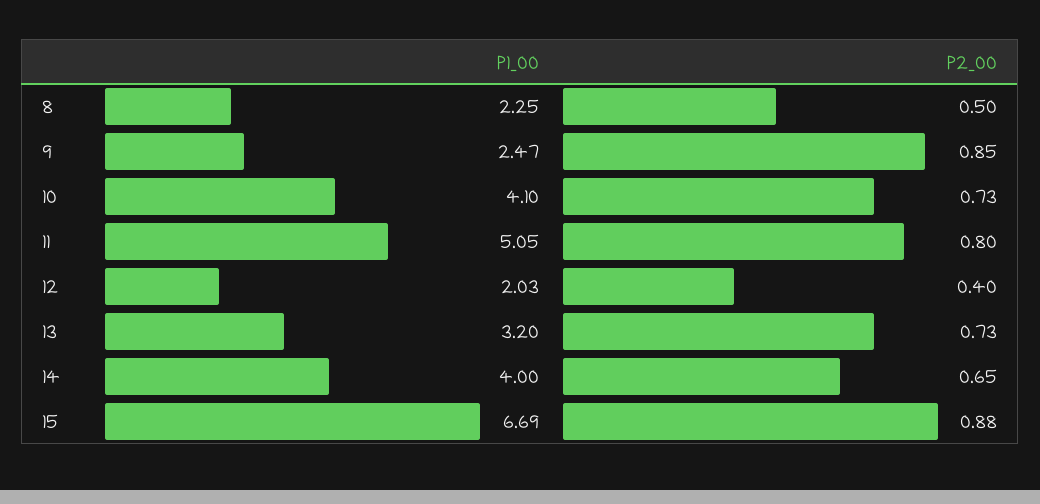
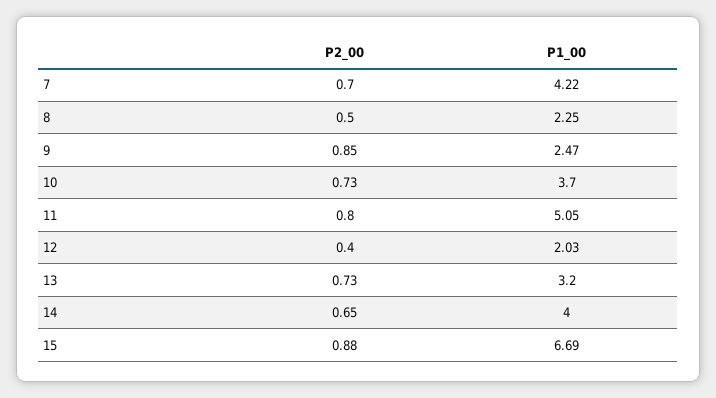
P1_00, 10: 4.1 -> 3.7
P2_00, 7: none -> 0.7
P1_00, 7: none -> 4.22

